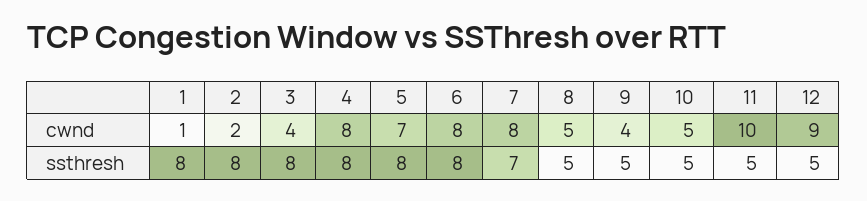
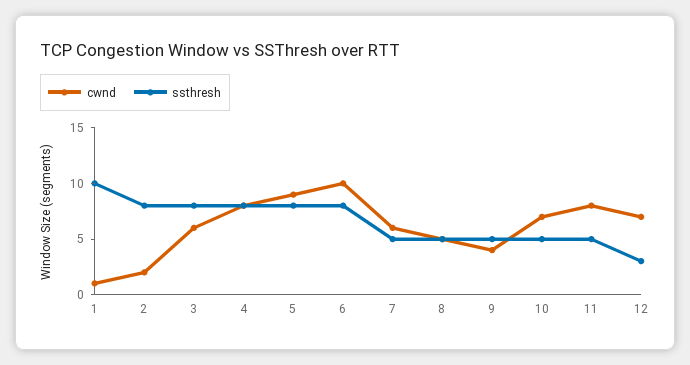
cwnd, 3: 4 -> 6
cwnd, 5: 7 -> 9
cwnd, 6: 8 -> 10
cwnd, 7: 8 -> 6
cwnd, 10: 5 -> 7
cwnd, 11: 10 -> 8
cwnd, 12: 9 -> 7
ssthresh, 1: 8 -> 10
ssthresh, 7: 7 -> 5
ssthresh, 12: 5 -> 3

